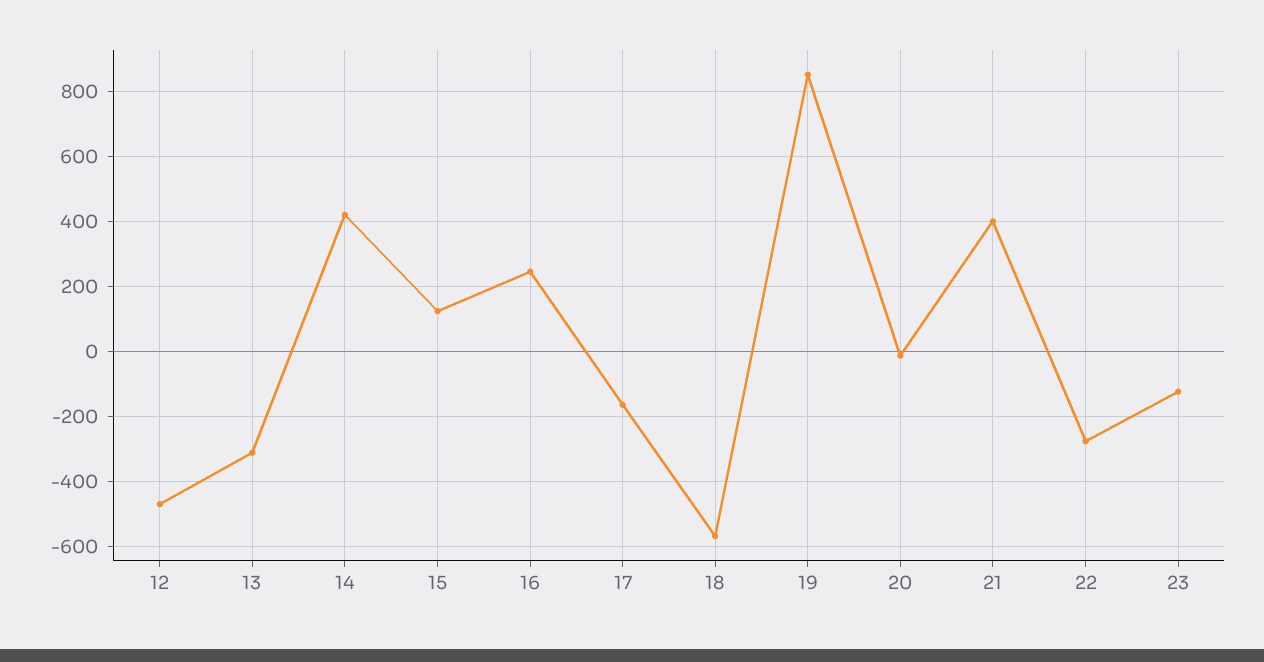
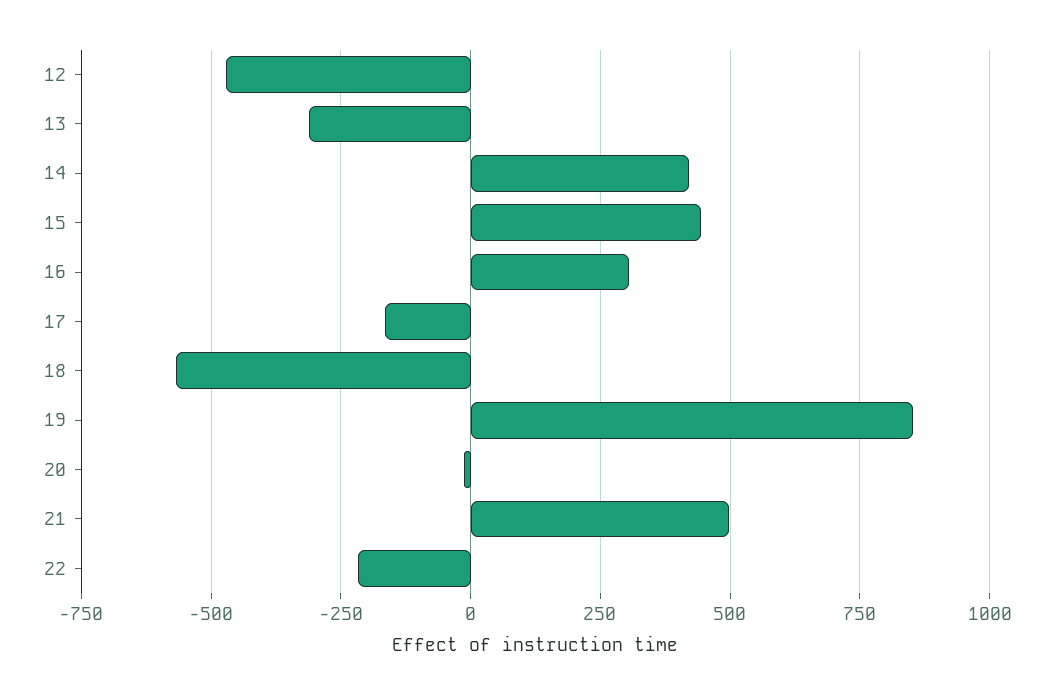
15: 120 -> 450
16: 240 -> 300
21: 400 -> 500
22: -280 -> -225
23: -120 -> none

